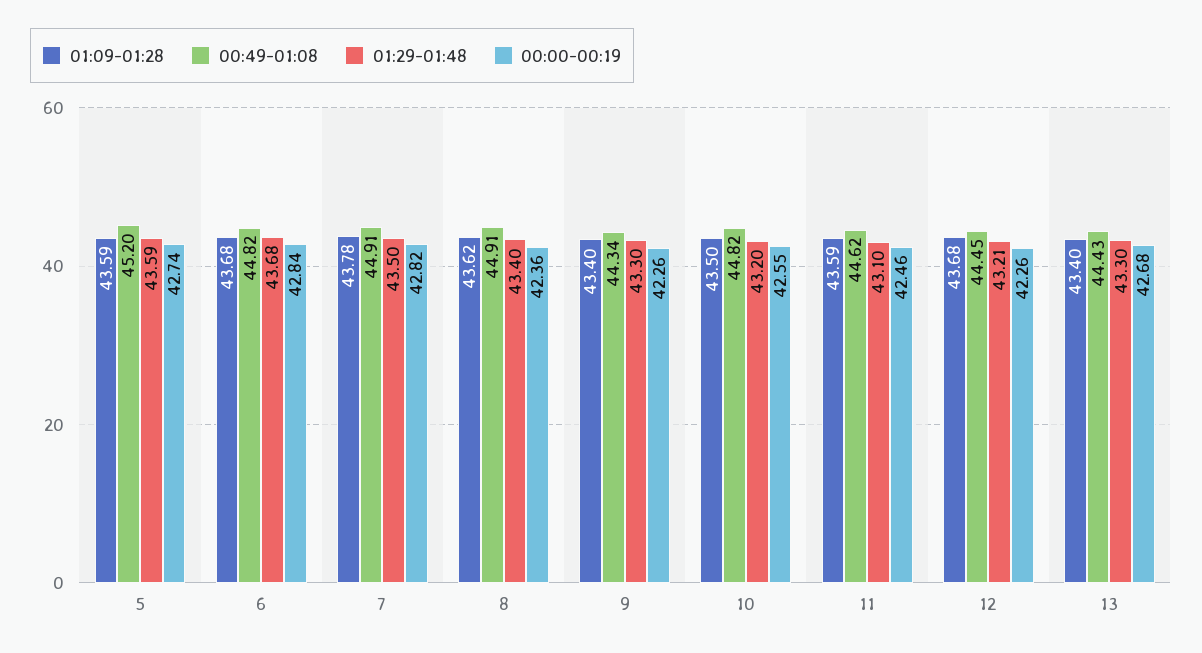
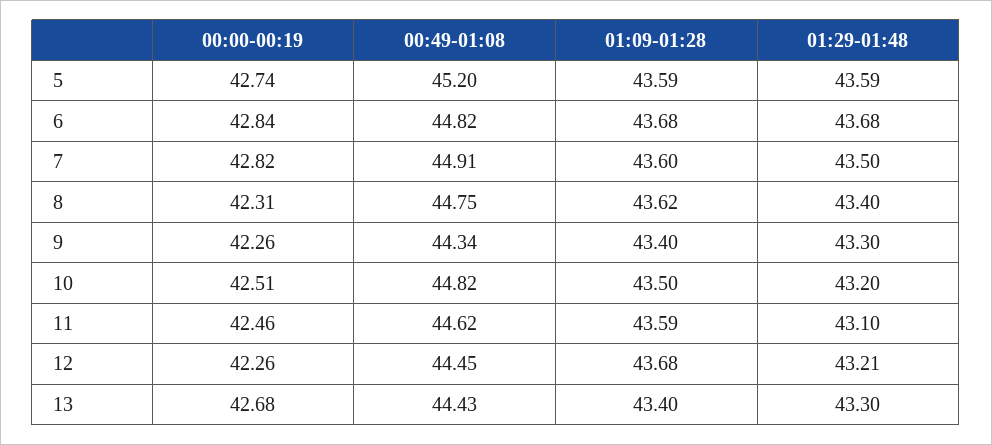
01:09-01:28, 7: 43.78 -> 43.6
00:49-01:08, 8: 44.91 -> 44.75
00:00-00:19, 8: 42.36 -> 42.31
00:00-00:19, 10: 42.55 -> 42.51

